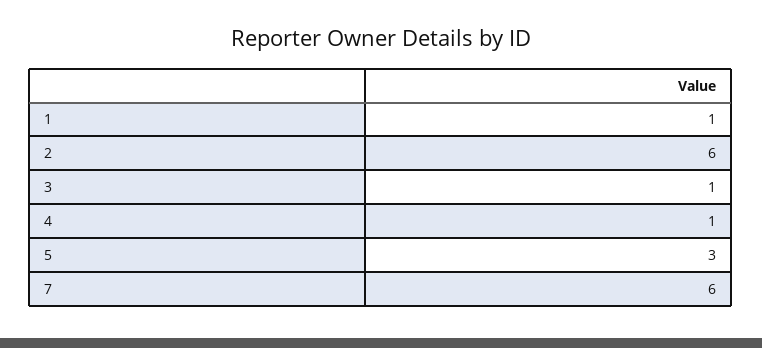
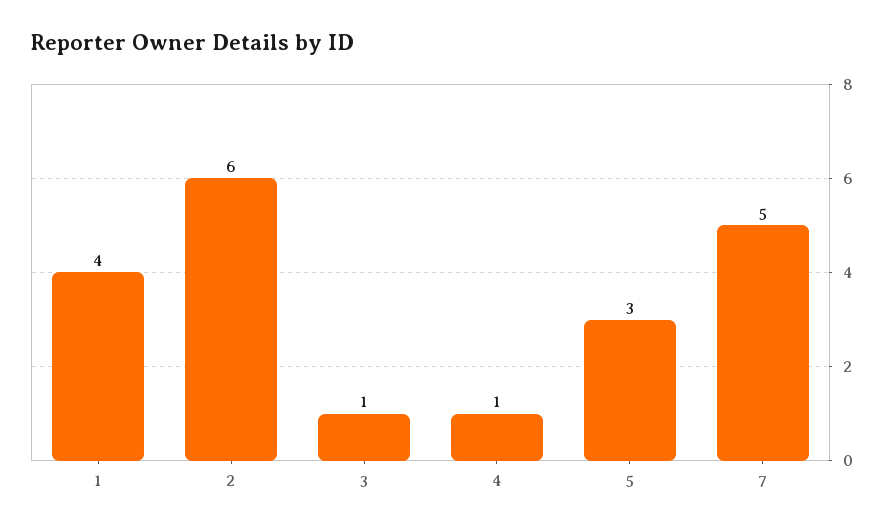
1: 1 -> 4
7: 6 -> 5

